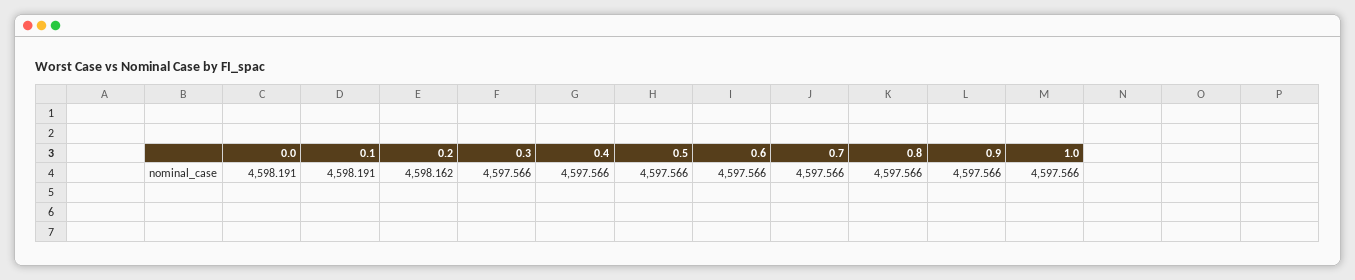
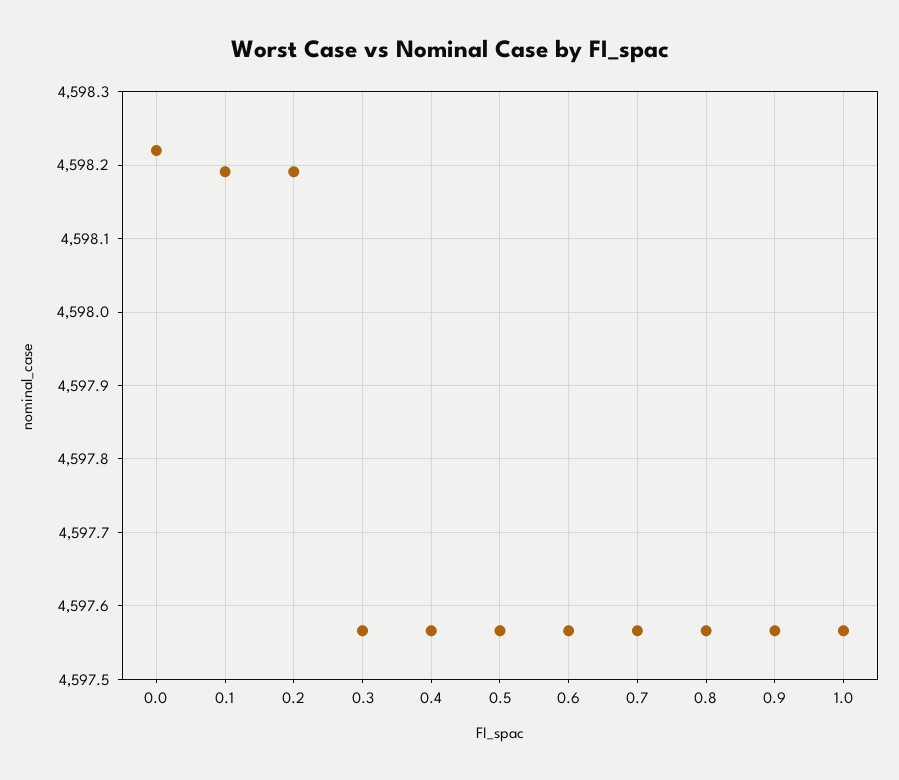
0.0: 4598.191 -> 4598.22
0.2: 4598.162 -> 4598.19

